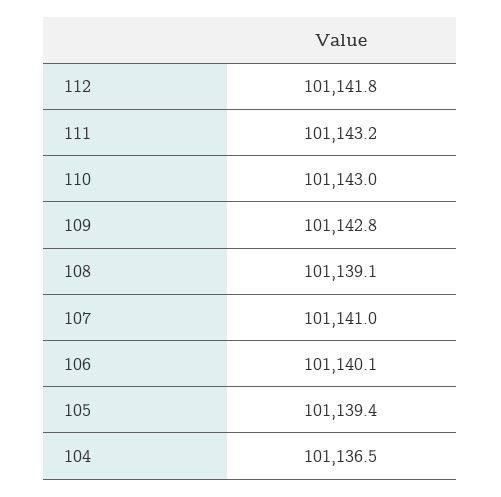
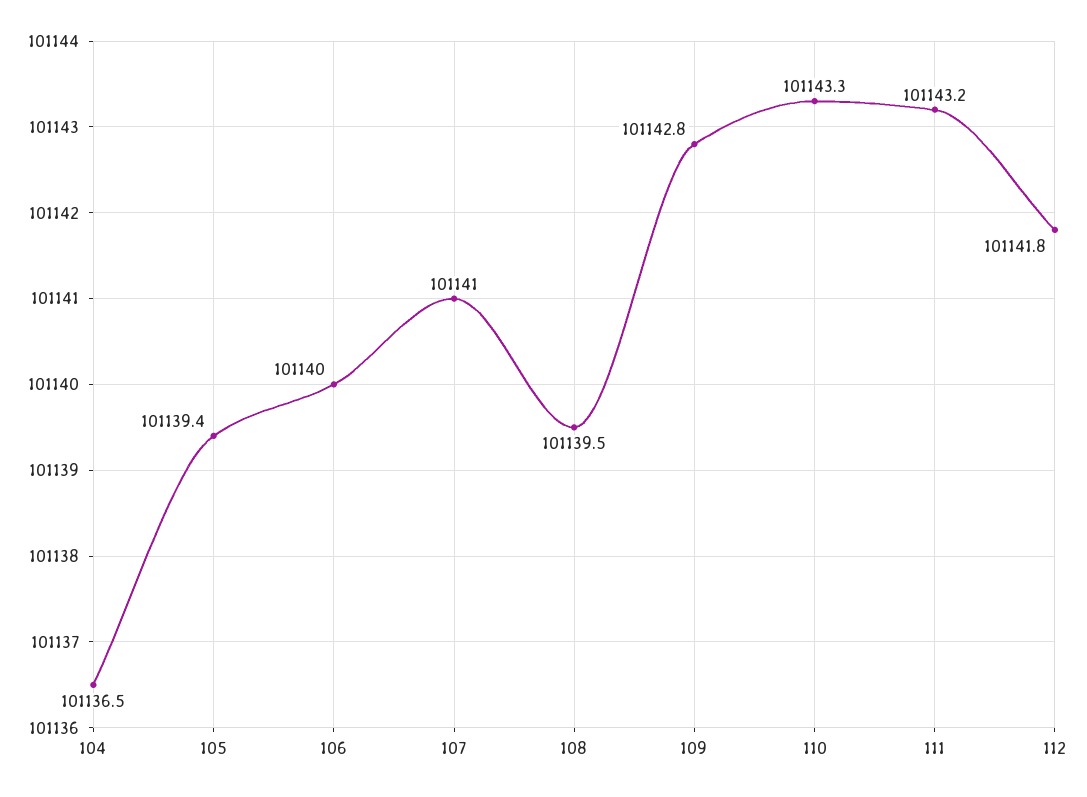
110: 101143 -> 101143.3
108: 101139.1 -> 101139.5
106: 101140.1 -> 101140

